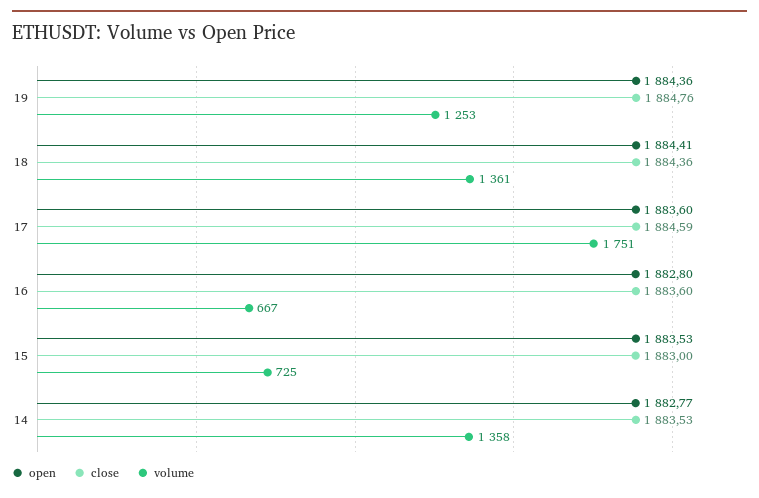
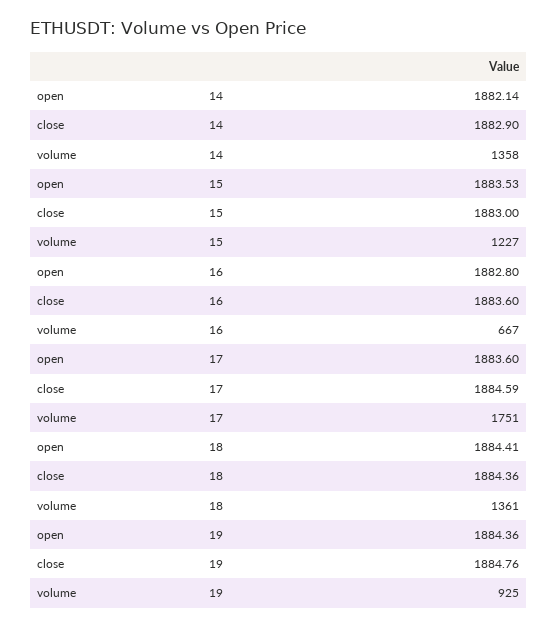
volume, 19: 1253 -> 925
volume, 15: 725 -> 1227
open, 14: 1882.77 -> 1882.14
close, 14: 1883.53 -> 1882.9

